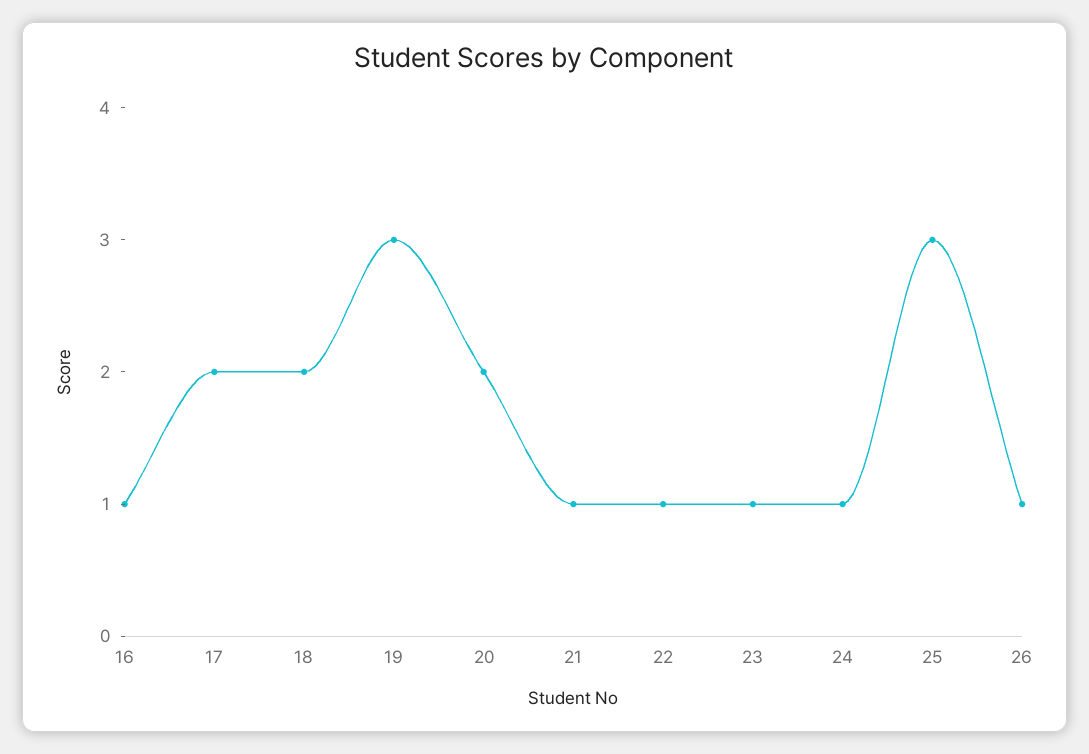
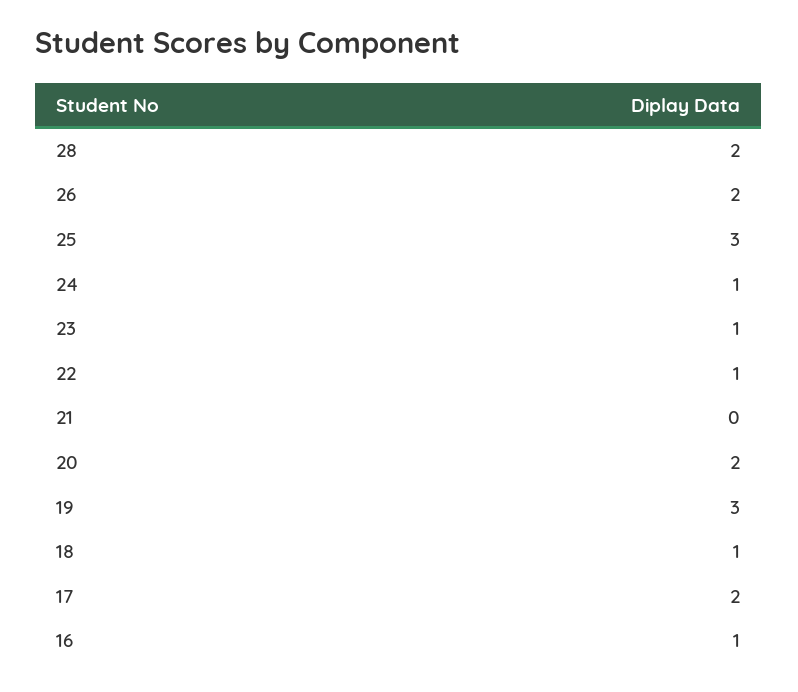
18: 2 -> 1
21: 1 -> 0
26: 1 -> 2
28: none -> 2

